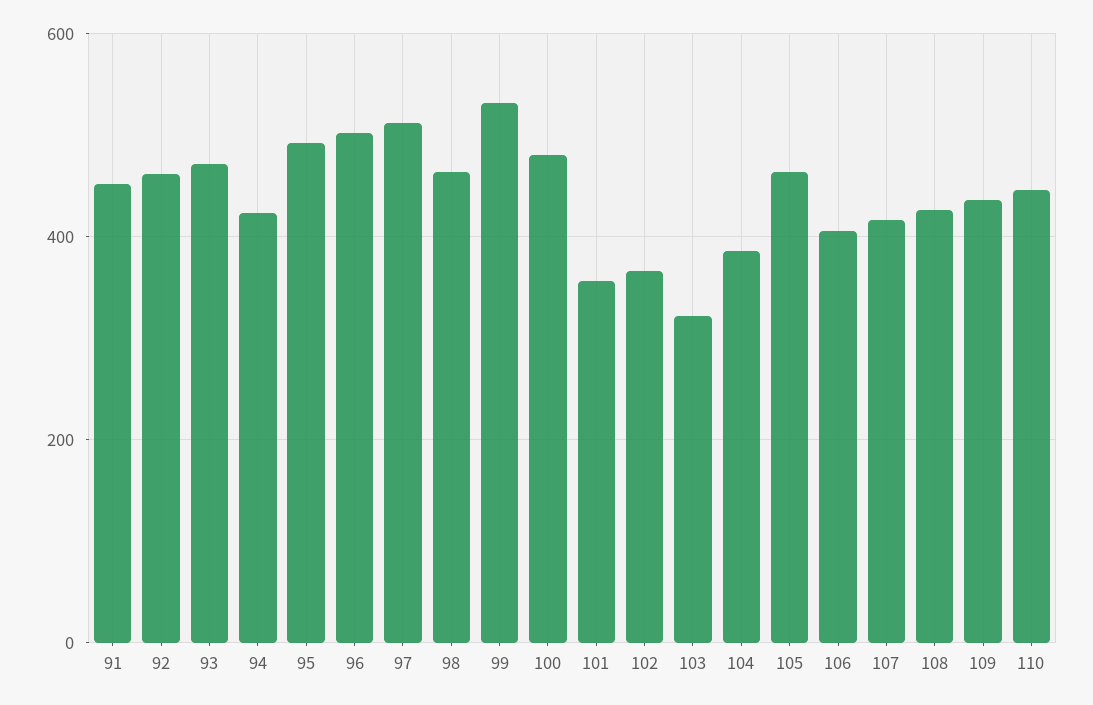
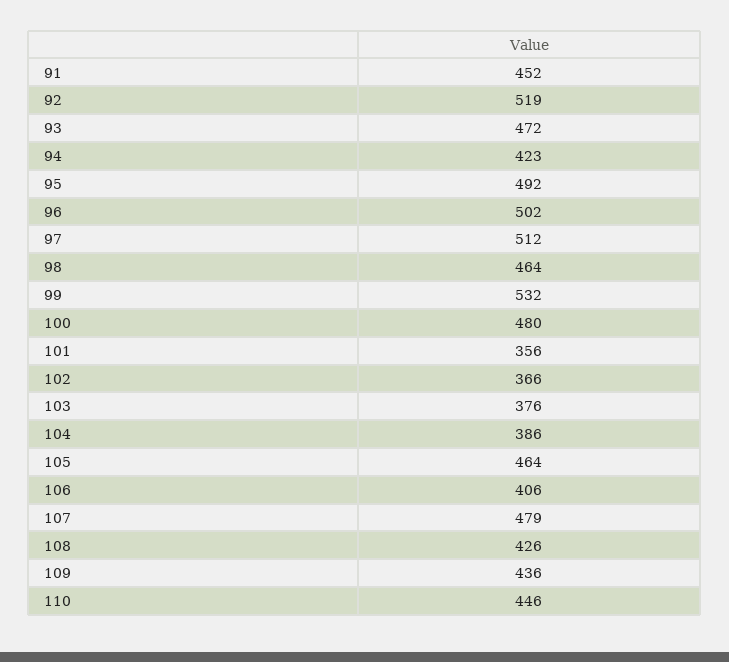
92: 460 -> 519
103: 320 -> 376
107: 420 -> 479

